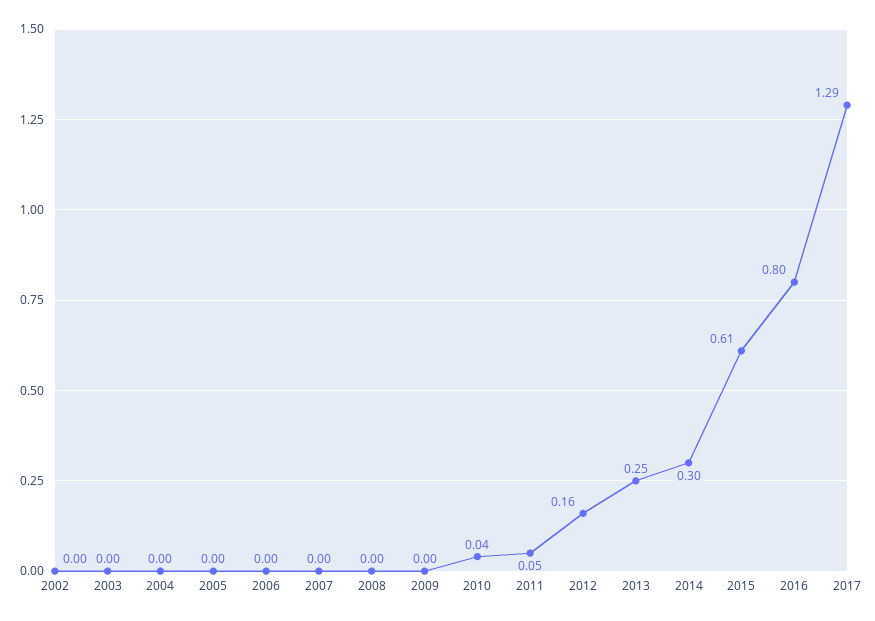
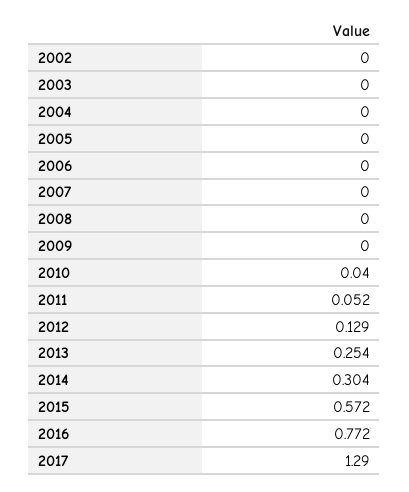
2012: 0.16 -> 0.129
2015: 0.61 -> 0.572
2016: 0.8 -> 0.772

